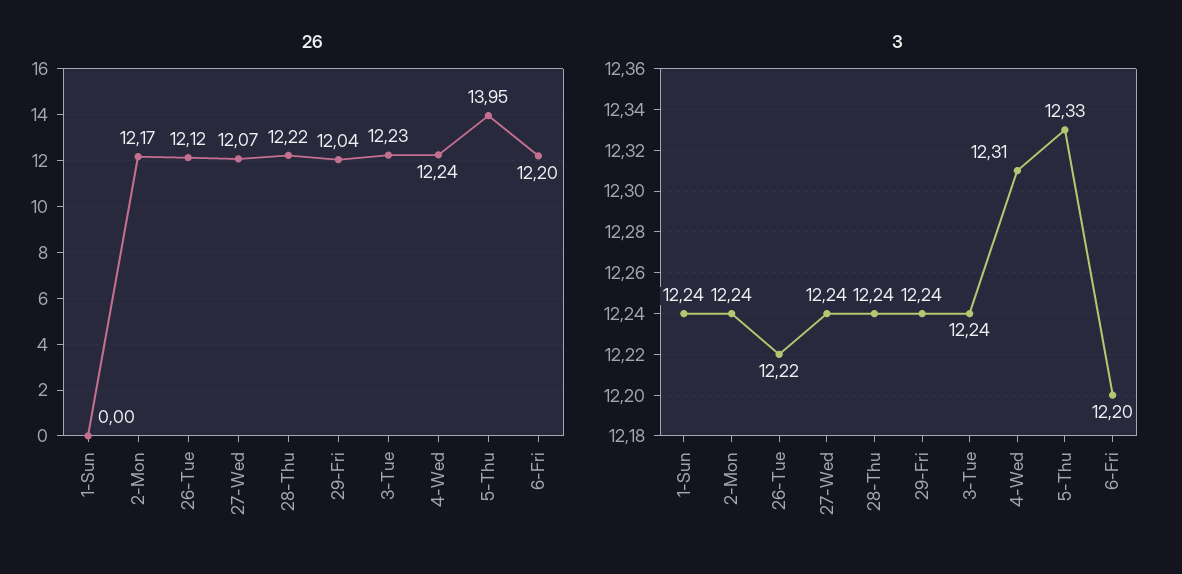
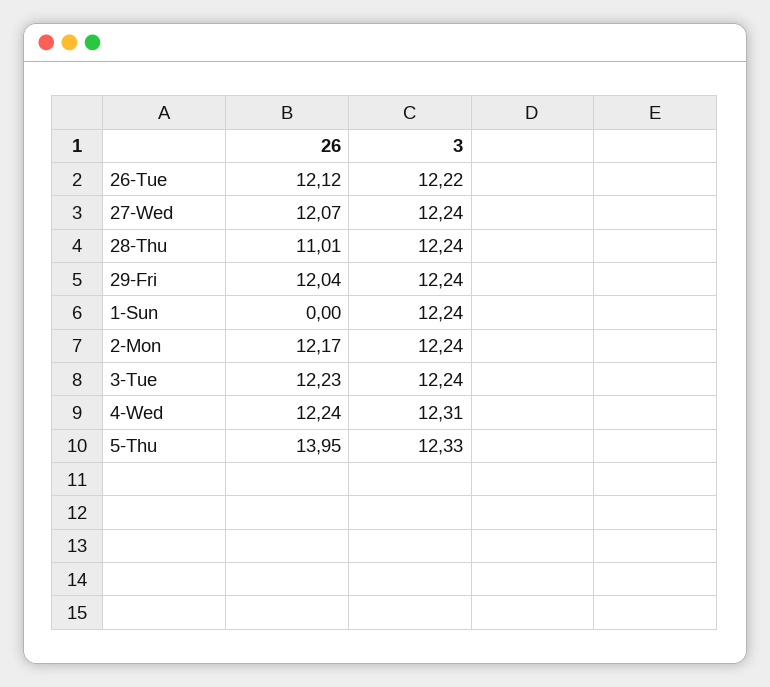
26, 28-Thu: 12.22 -> 11.01
26, 6-Fri: 12.2 -> none
3, 6-Fri: 12.2 -> none

